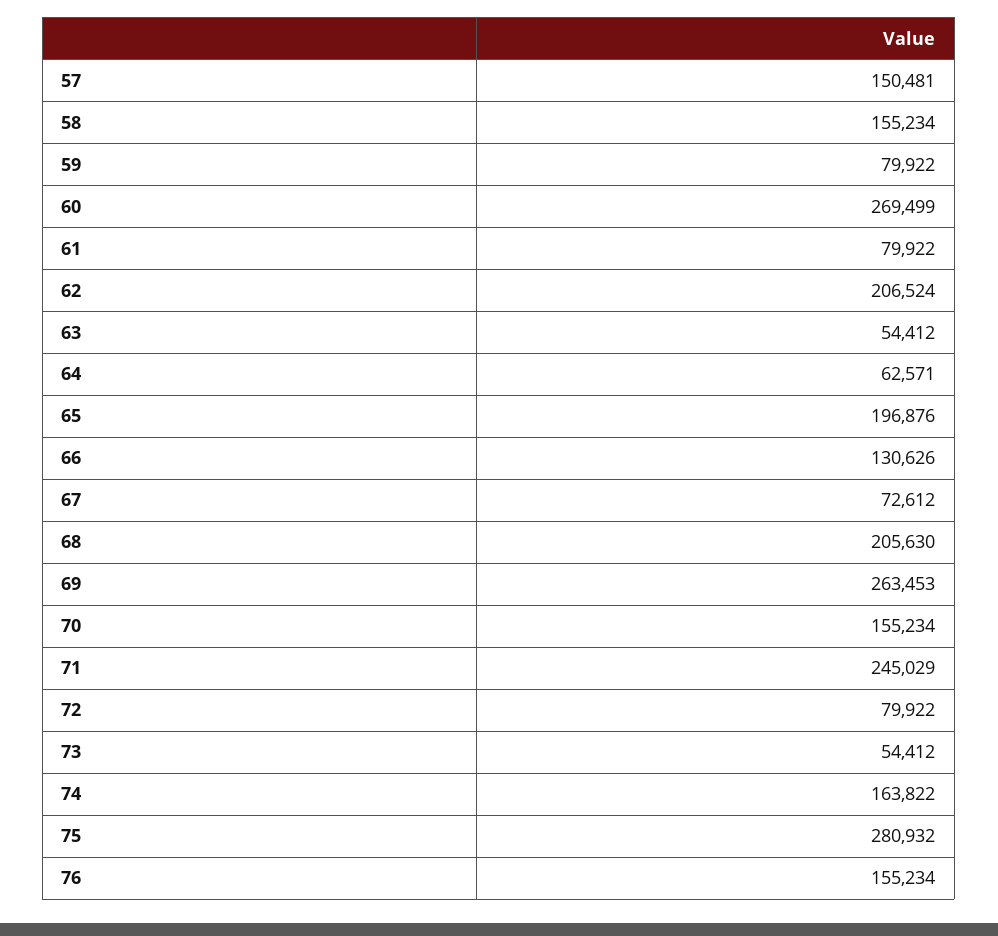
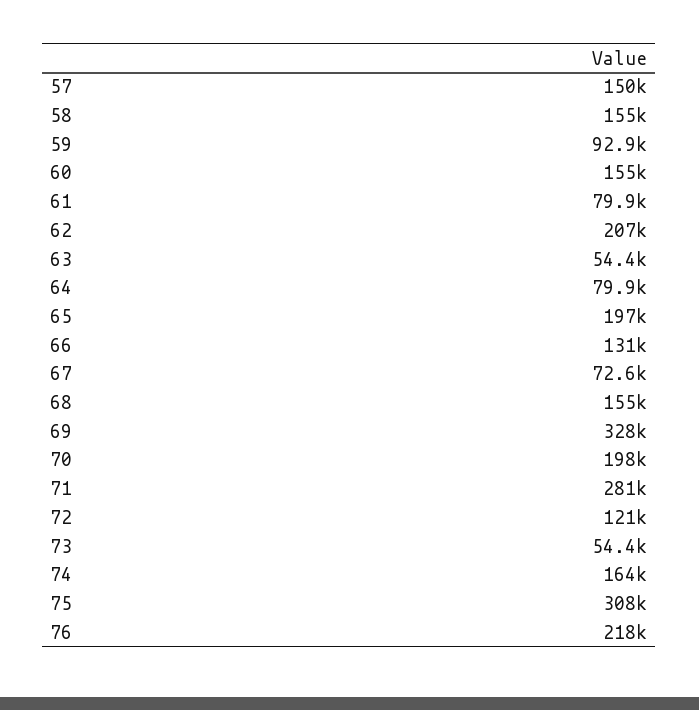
59: 79922 -> 92900
60: 269499 -> 155000
64: 62571 -> 79900
68: 205630 -> 155000
69: 263453 -> 328000
70: 155234 -> 198000
71: 245029 -> 281000
72: 79922 -> 121000
75: 280932 -> 308000
76: 155234 -> 218000

